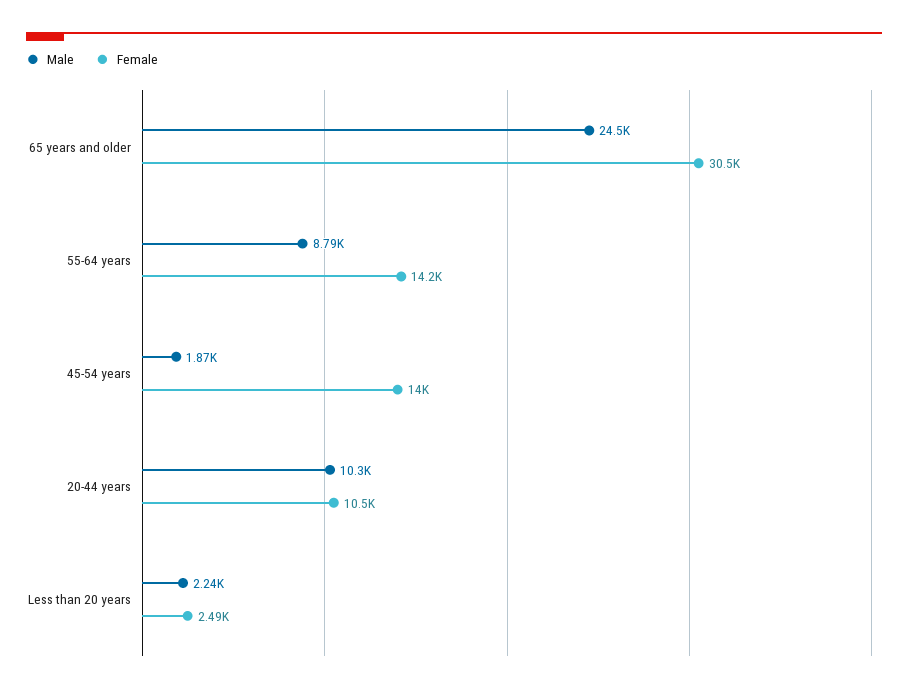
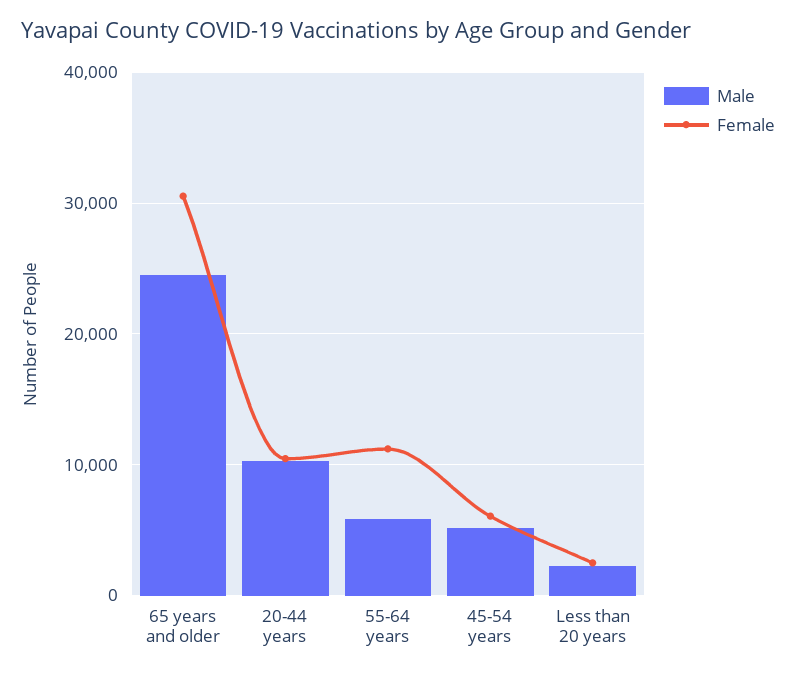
Male, 55-64 years: 8790 -> 6000
Female, 55-64 years: 14200 -> 11000
Male, 45-54 years: 1870 -> 5000
Female, 45-54 years: 14000 -> 6000

